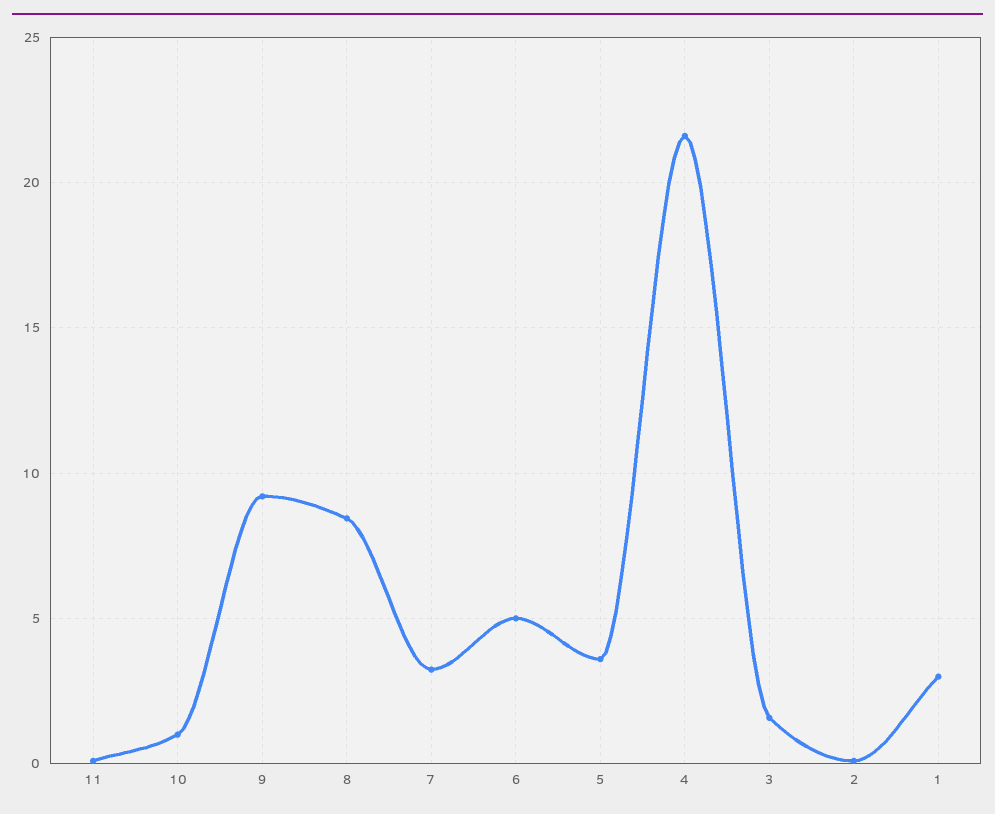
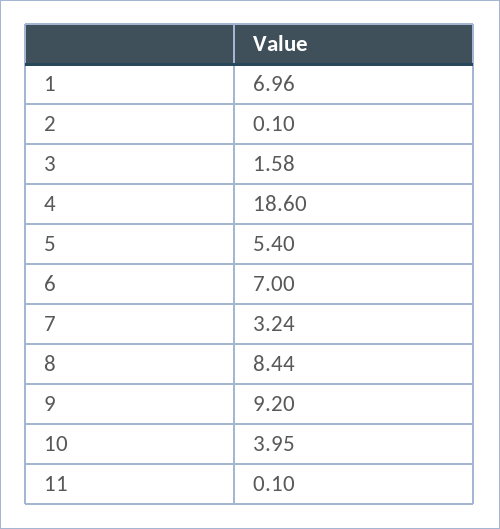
10: 1 -> 3.95
6: 5 -> 7
5: 3.5 -> 5.4
4: 21.5 -> 18.6
1: 3 -> 6.96

